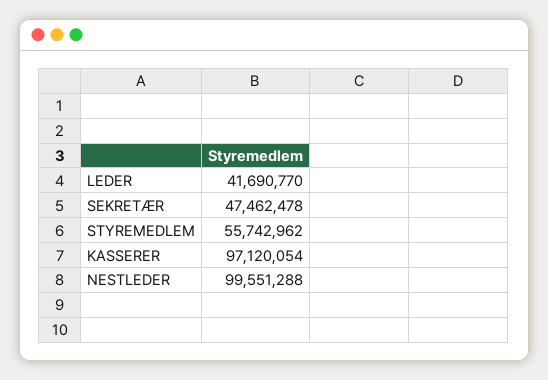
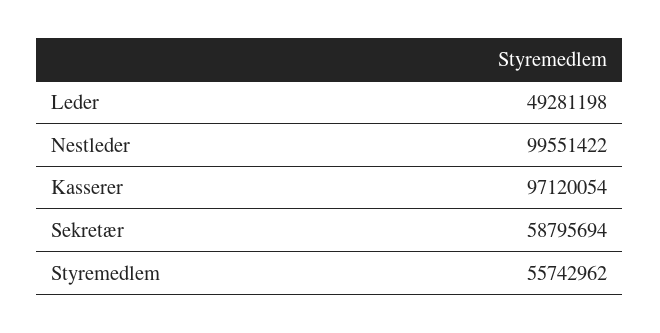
LEDER: 41690770 -> 49281198
SEKRETÆR: 47462478 -> 58795694
NESTLEDER: 99551288 -> 99551422

